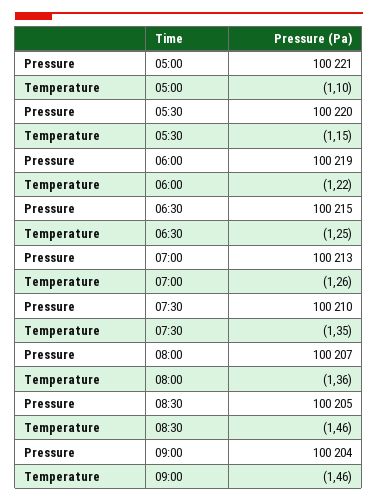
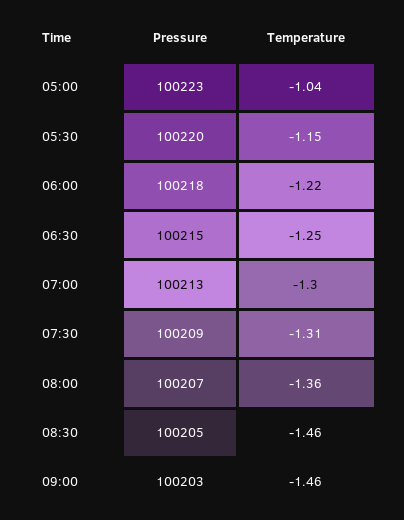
Pressure, 05:00: 100221 -> 100223
Temperature, 05:00: -1.1 -> -1.04
Pressure, 06:00: 100219 -> 100218
Temperature, 07:00: -1.26 -> -1.3
Pressure, 07:30: 100210 -> 100209
Temperature, 07:30: -1.35 -> -1.31
Pressure, 09:00: 100204 -> 100203

